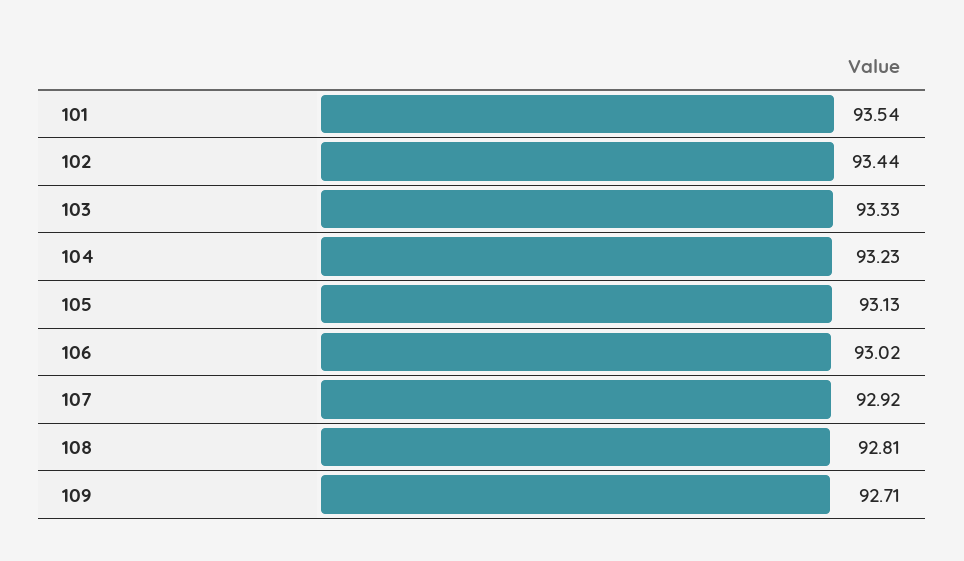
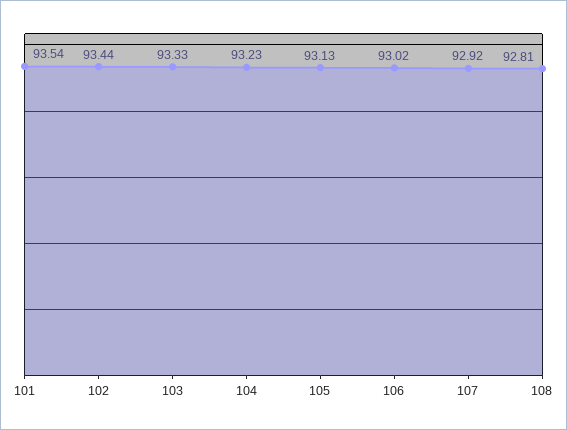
109: 92.71 -> none

